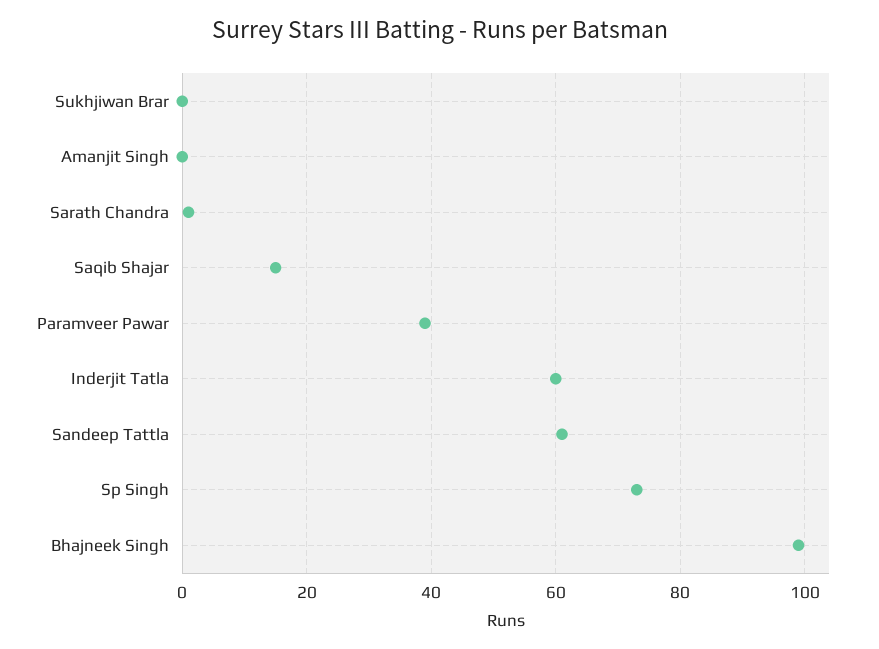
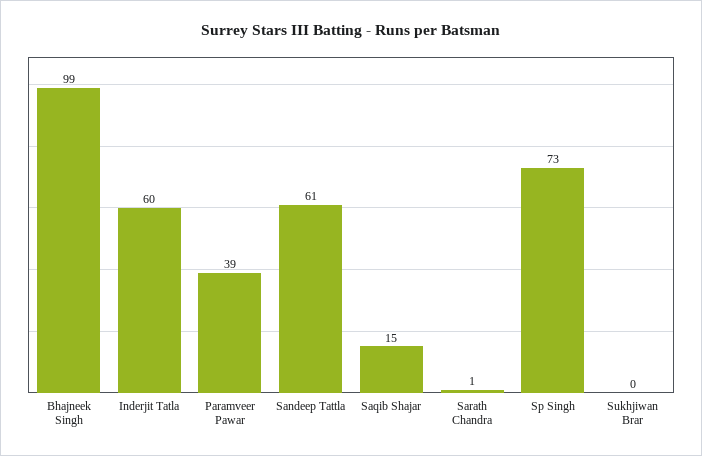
Amanjit Singh: 0 -> none

